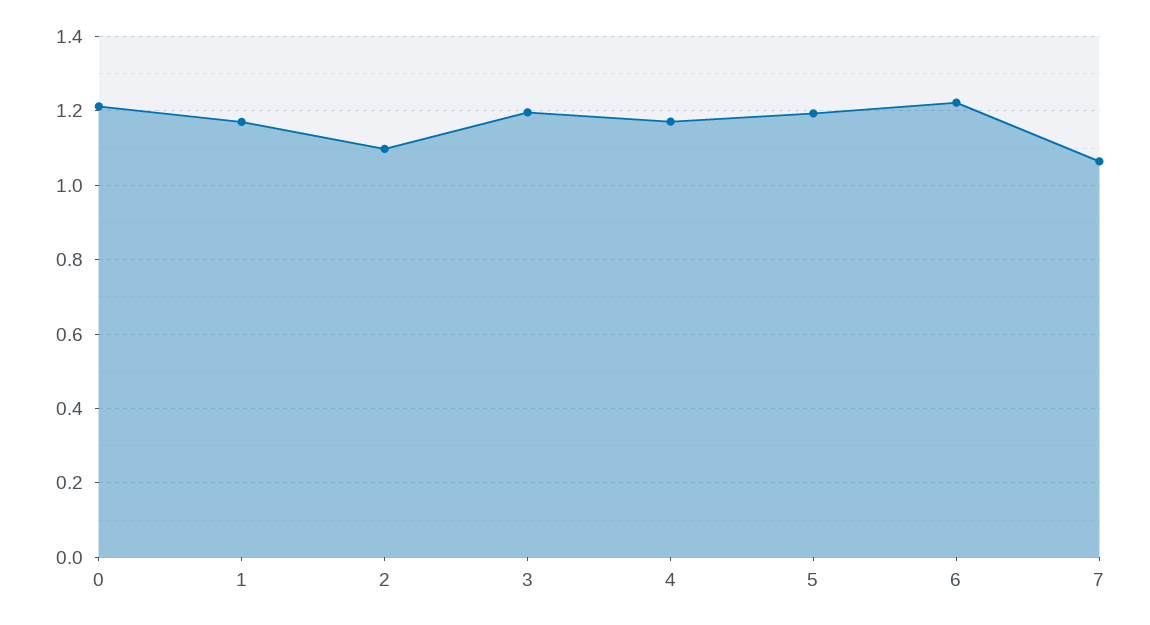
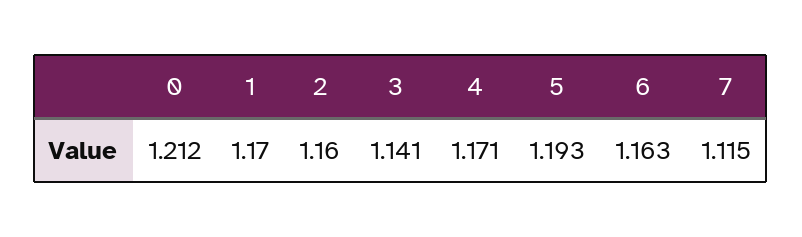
2: 1.1 -> 1.16
3: 1.2 -> 1.141
6: 1.22 -> 1.163
7: 1.06 -> 1.115

